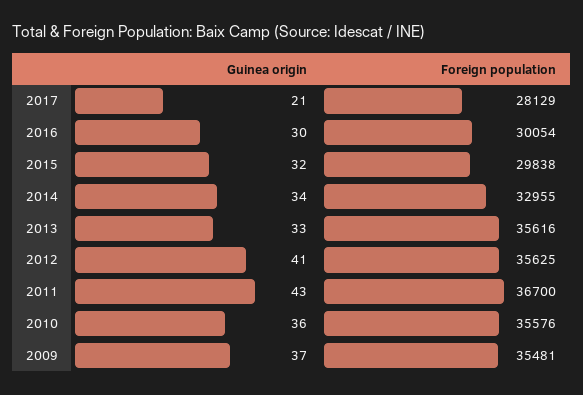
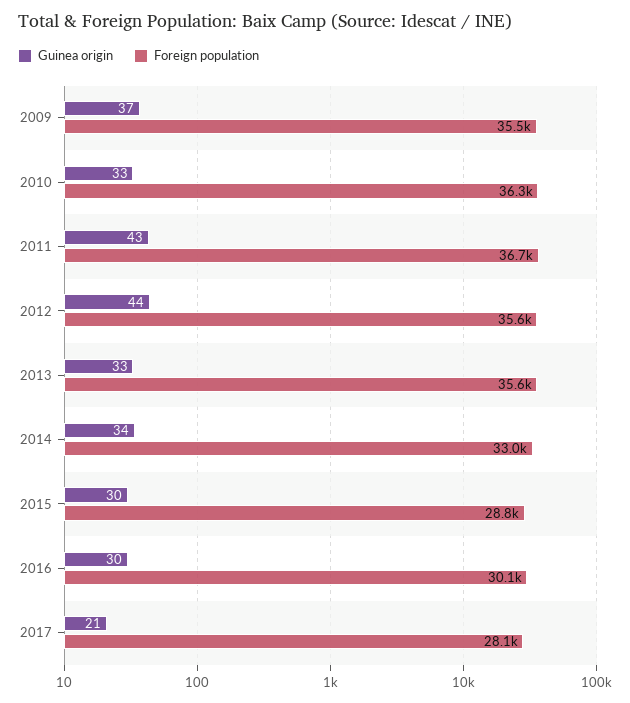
Guinea origin, 2015: 32 -> 30
Foreign population, 2015: 29838 -> 28800
Guinea origin, 2012: 41 -> 44
Guinea origin, 2010: 36 -> 33
Foreign population, 2010: 35576 -> 36300

